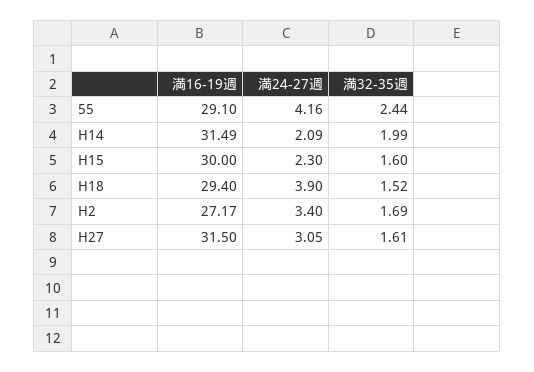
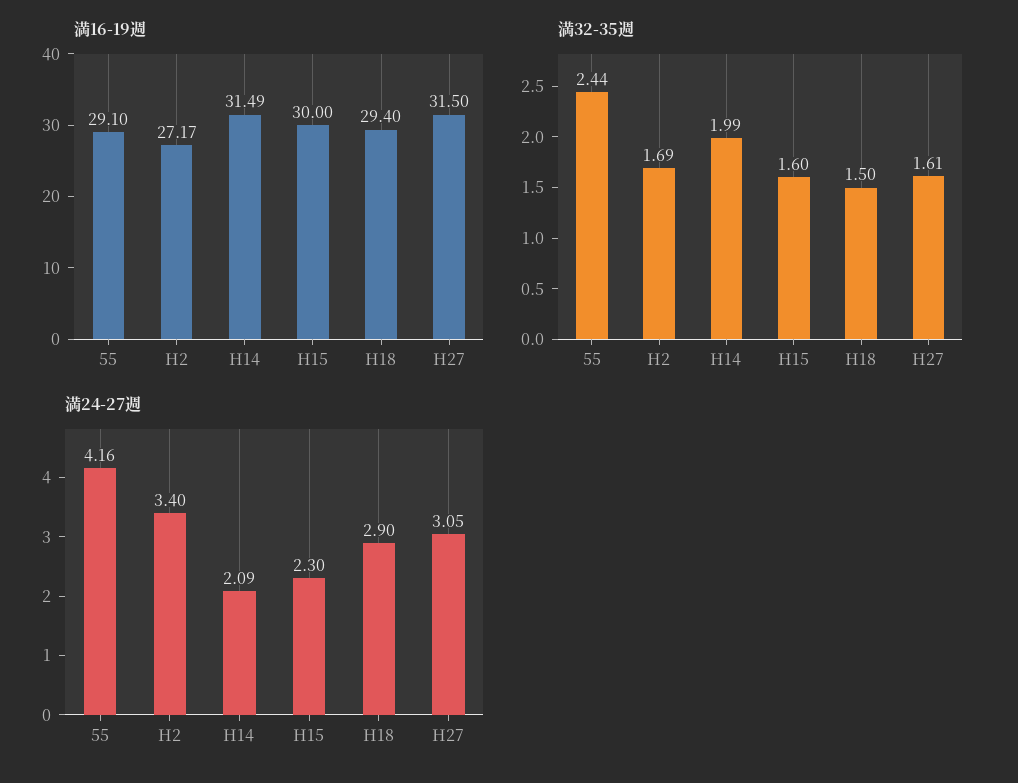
満24-27週, H18: 3.9 -> 2.9
満32-35週, H18: 1.52 -> 1.5

